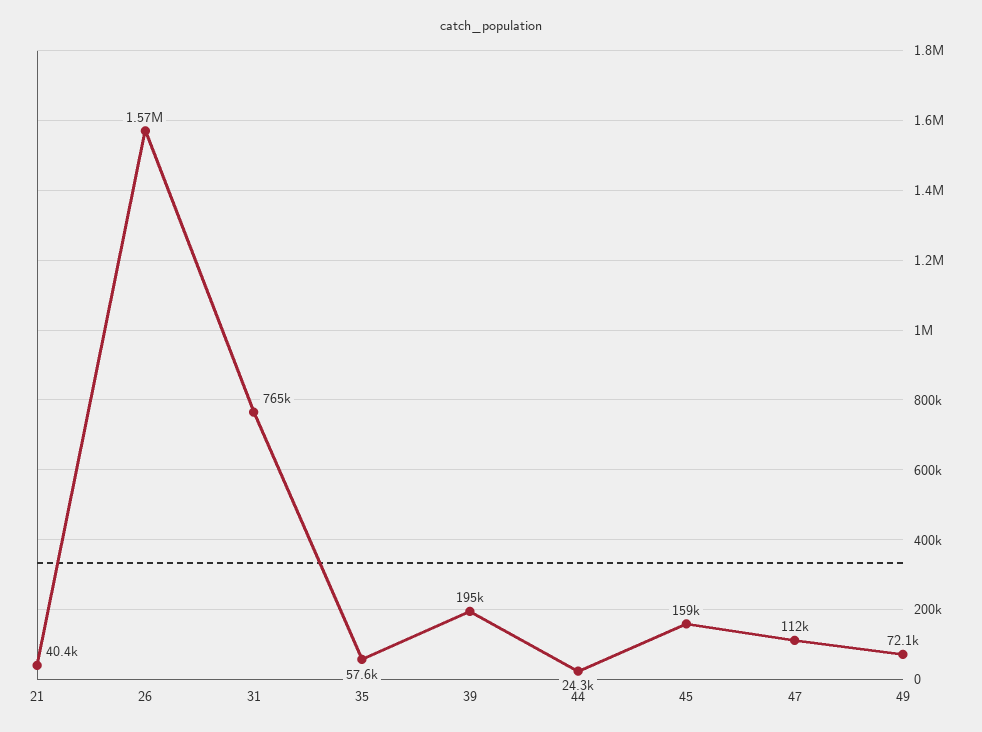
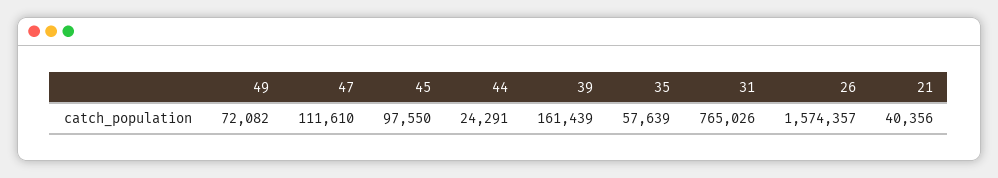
39: 195000 -> 161439
45: 159000 -> 97550

